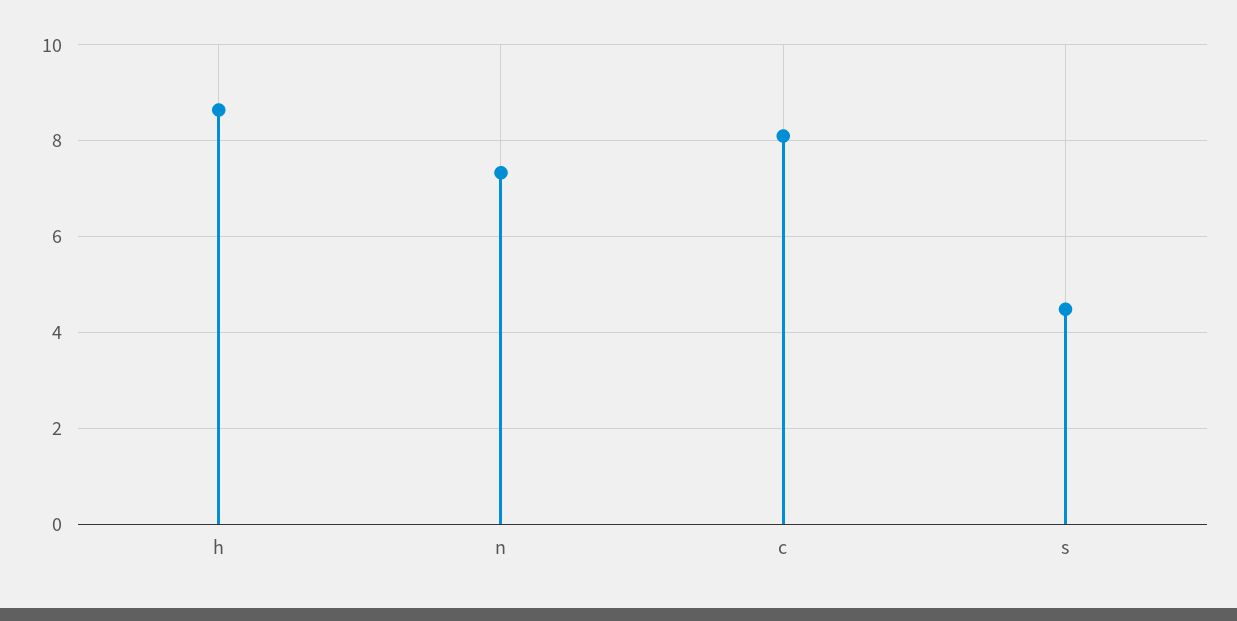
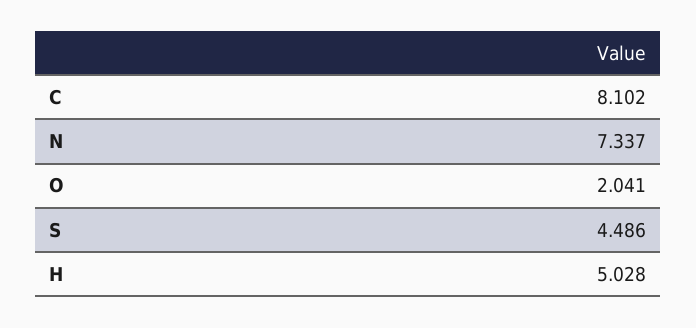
h: 8.6 -> 5.028
O: none -> 2.041

